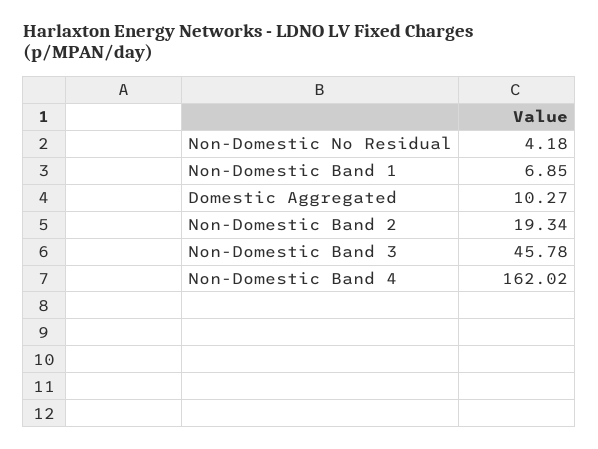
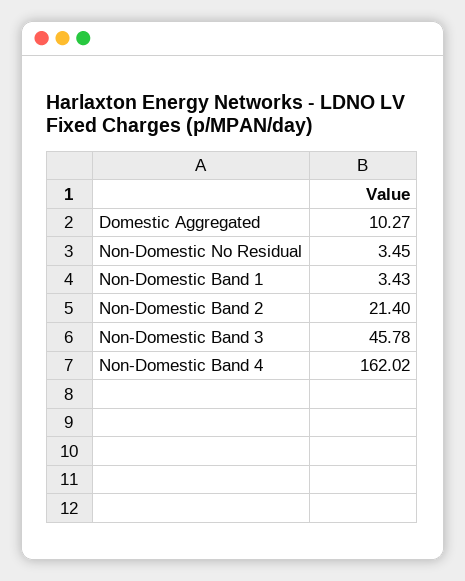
Non-Domestic No Residual: 4.18 -> 3.45
Non-Domestic Band 1: 6.85 -> 3.43
Non-Domestic Band 2: 19.34 -> 21.4

